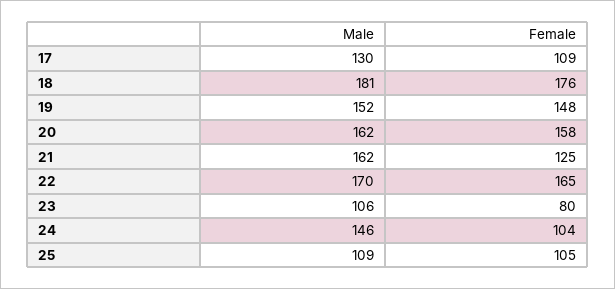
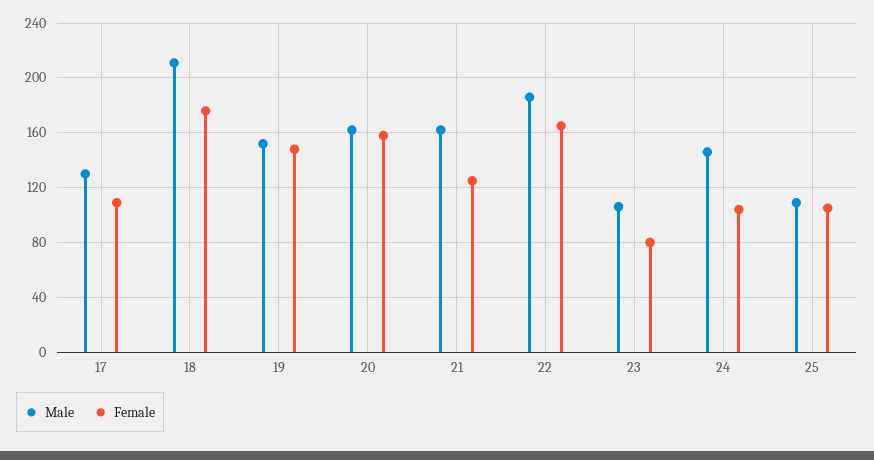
Male, 18: 181 -> 210
Male, 22: 170 -> 185

